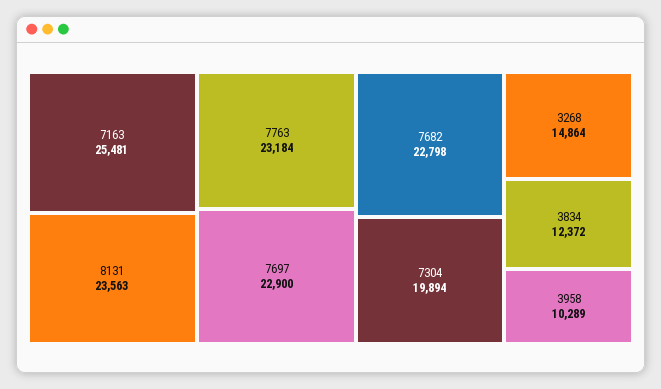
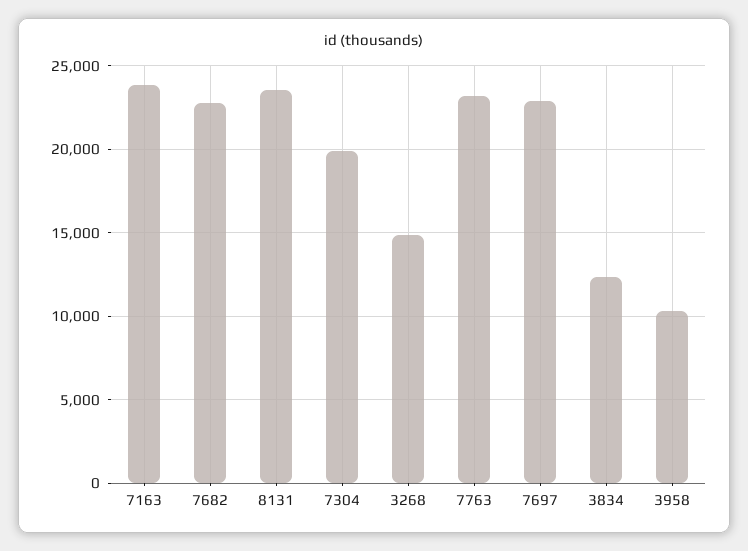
7163: 25481 -> 24000

